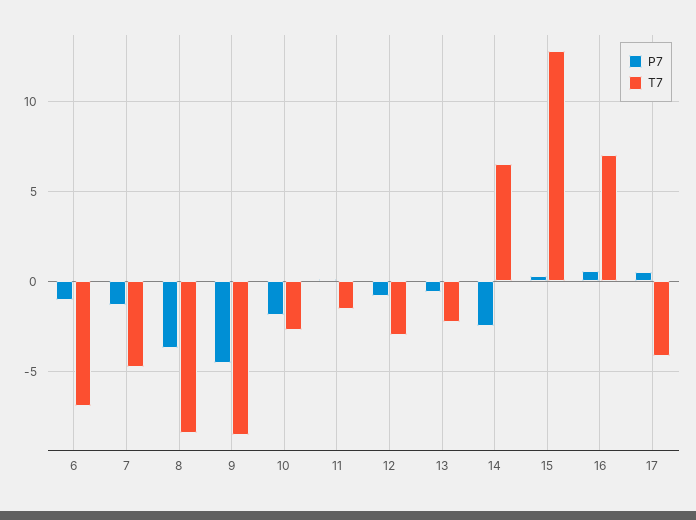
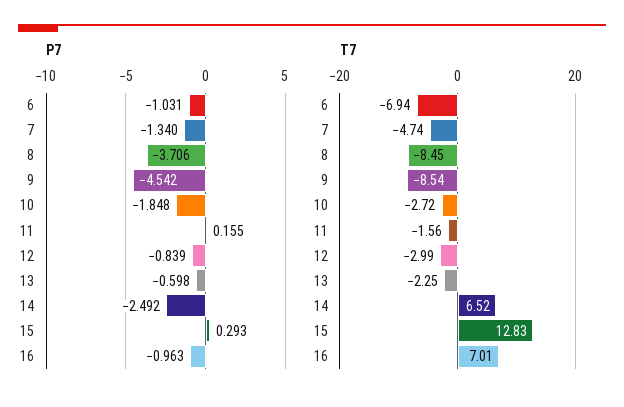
P7, 16: 0.5 -> -0.963
P7, 17: 0.5 -> none
T7, 17: -4 -> none

